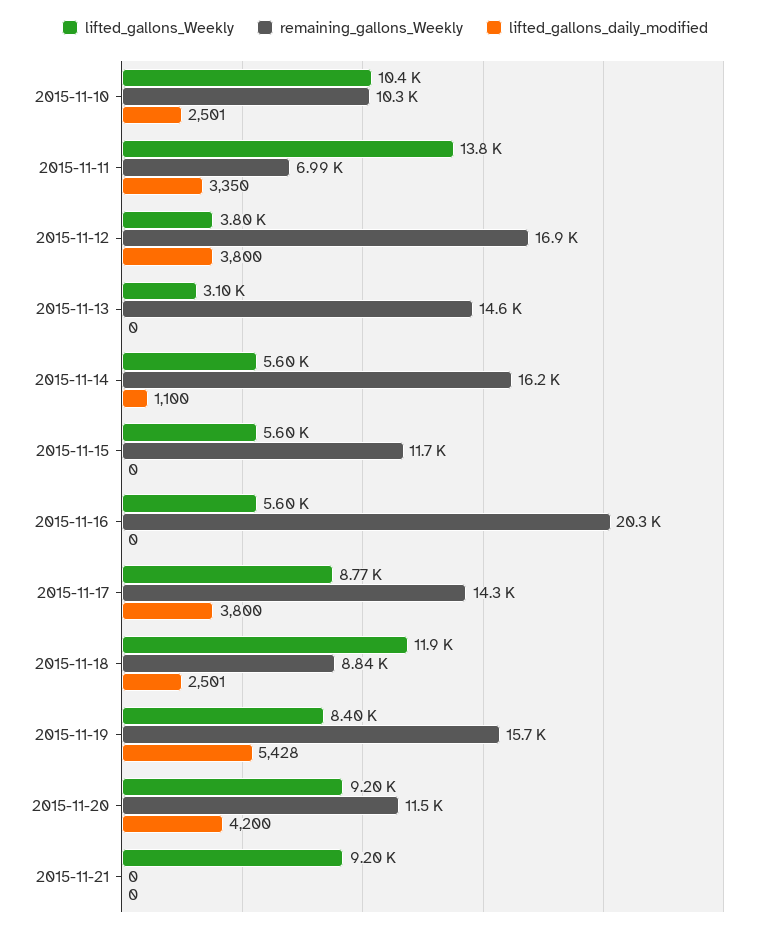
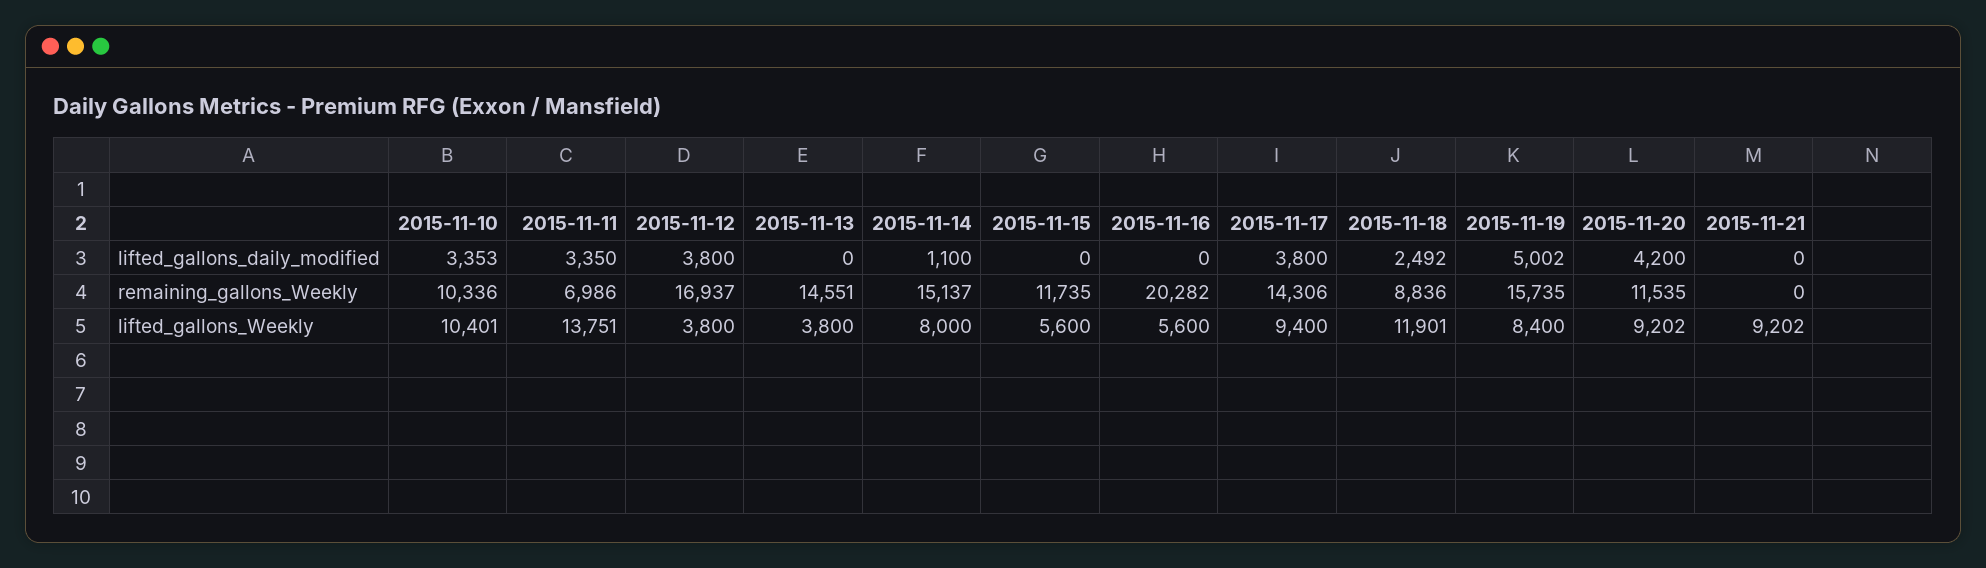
lifted_gallons_daily_modified, 2015-11-10: 2501 -> 3353
lifted_gallons_Weekly, 2015-11-13: 3100 -> 3800
lifted_gallons_Weekly, 2015-11-14: 5600 -> 8000
remaining_gallons_Weekly, 2015-11-14: 16200 -> 15137
lifted_gallons_Weekly, 2015-11-17: 8770 -> 9400
lifted_gallons_daily_modified, 2015-11-18: 2501 -> 2492
lifted_gallons_daily_modified, 2015-11-19: 5428 -> 5002

